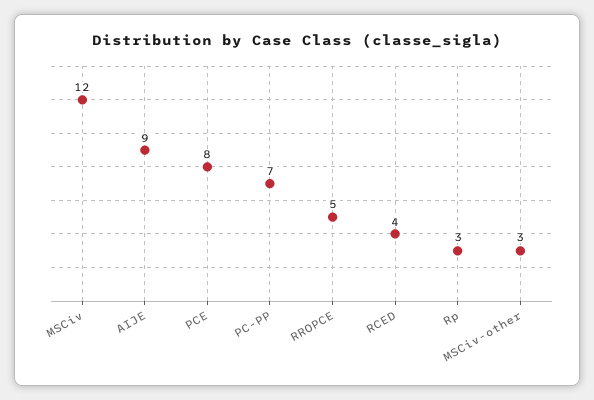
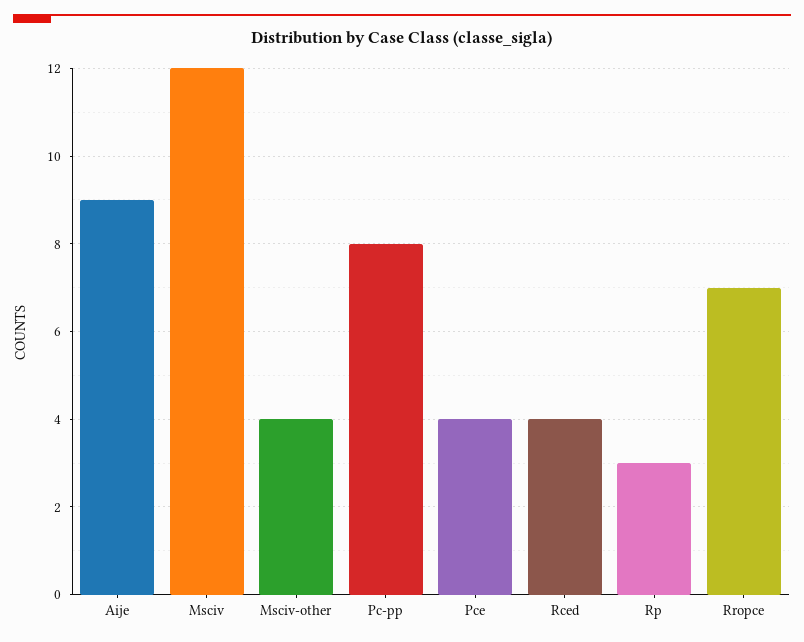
PCE: 8 -> 4
PC-PP: 7 -> 8
RROPCE: 5 -> 7
MSCiv-other: 3 -> 4

